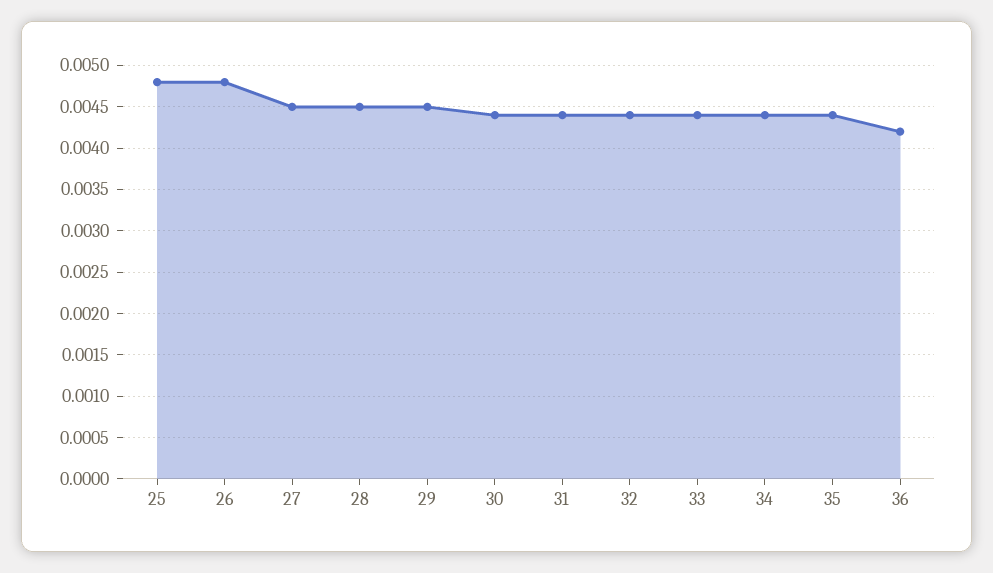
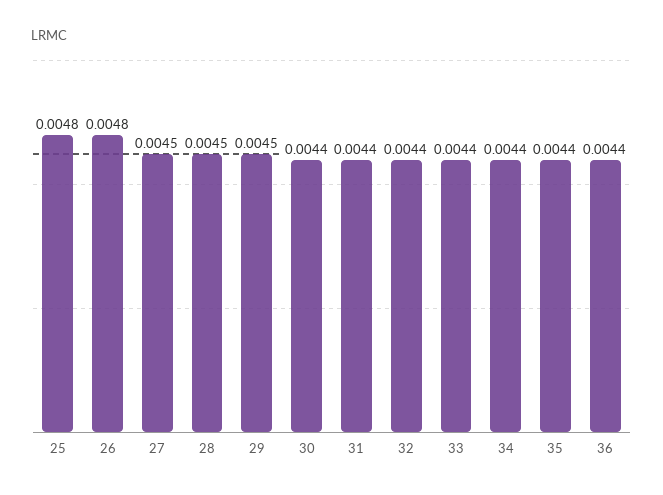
36: 0.0042 -> 0.0044

